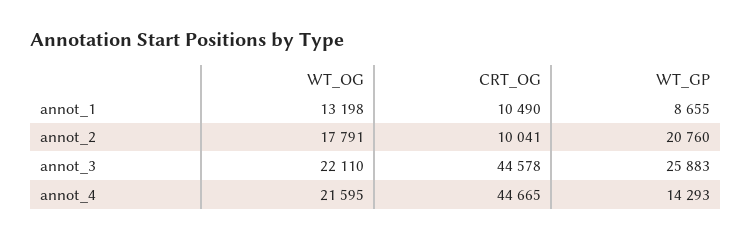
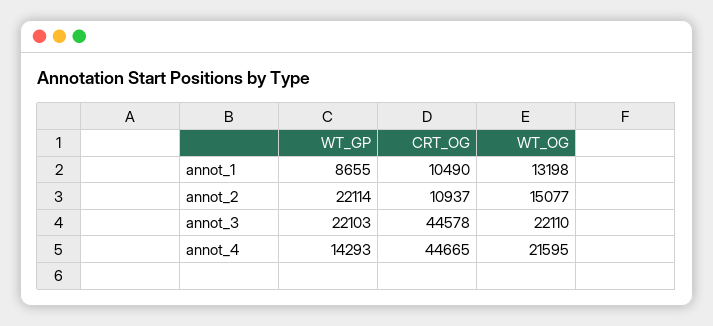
WT_OG, annot_2: 17791 -> 15077
CRT_OG, annot_2: 10041 -> 10937
WT_GP, annot_2: 20760 -> 22114
WT_GP, annot_3: 25883 -> 22103

